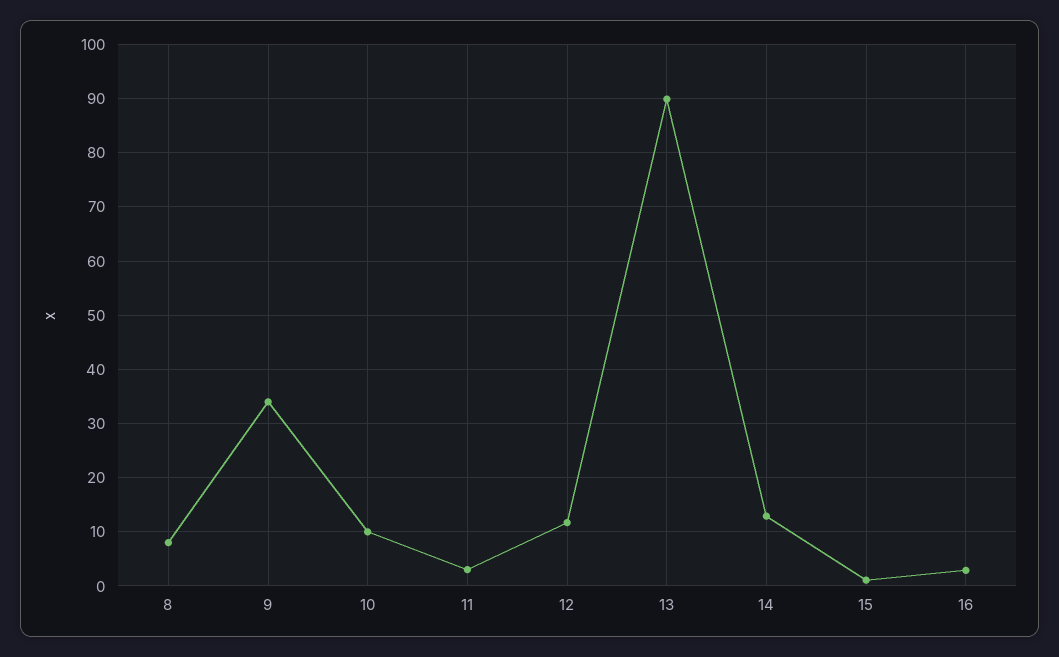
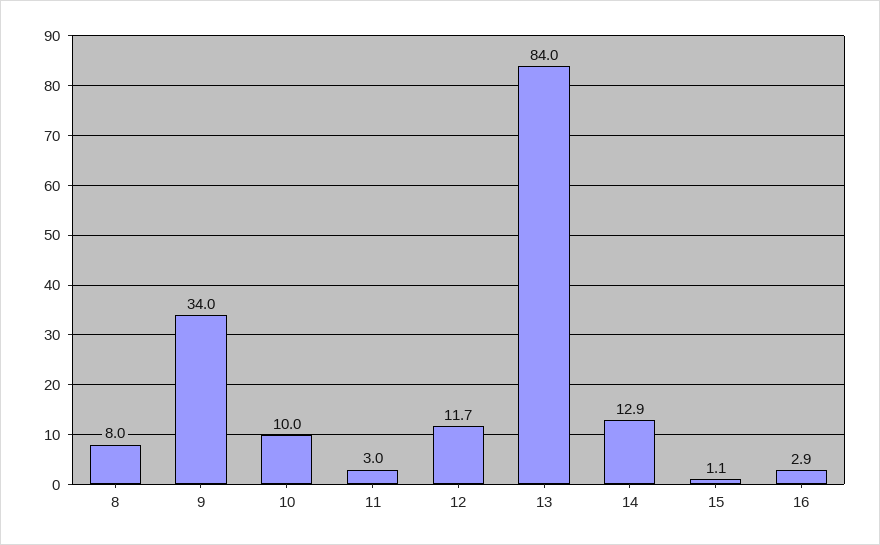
13: 90 -> 84

